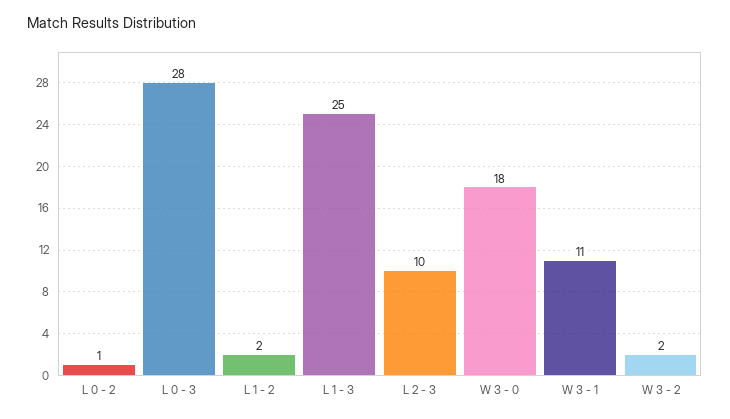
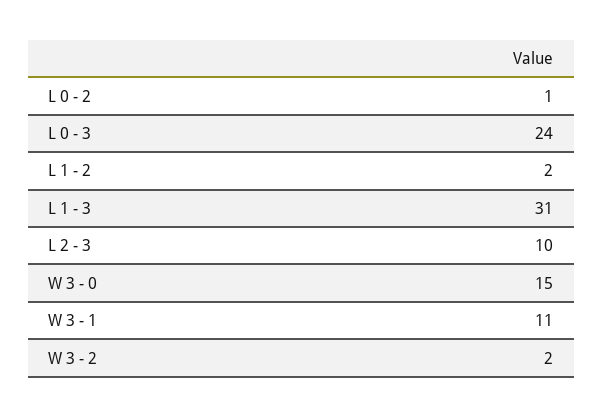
L 0 - 3: 28 -> 24
L 1 - 3: 25 -> 31
W 3 - 0: 18 -> 15

